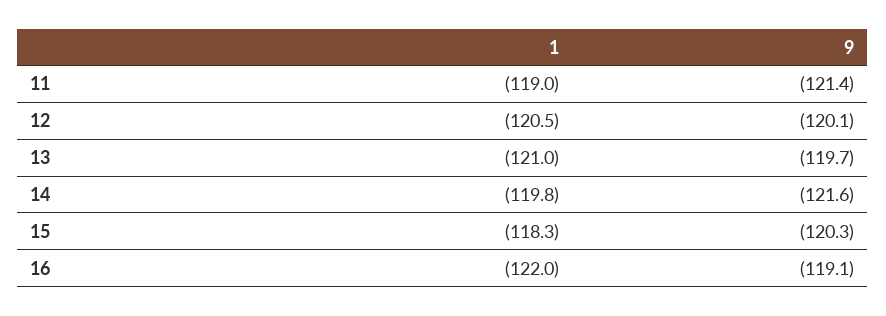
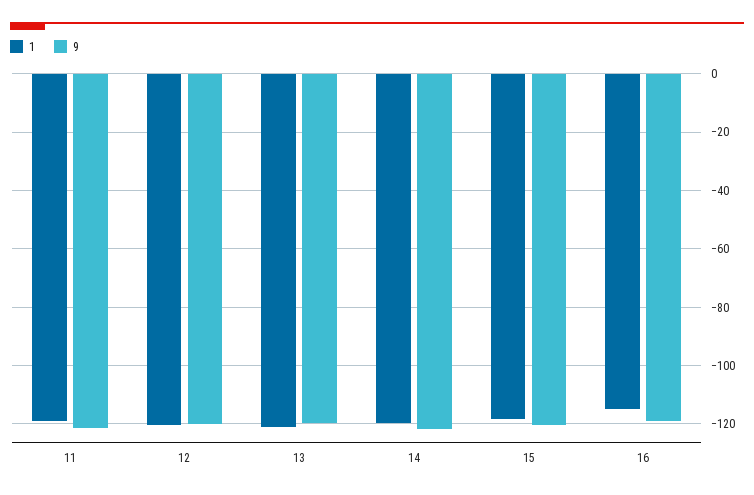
1, 16: -122 -> -115

